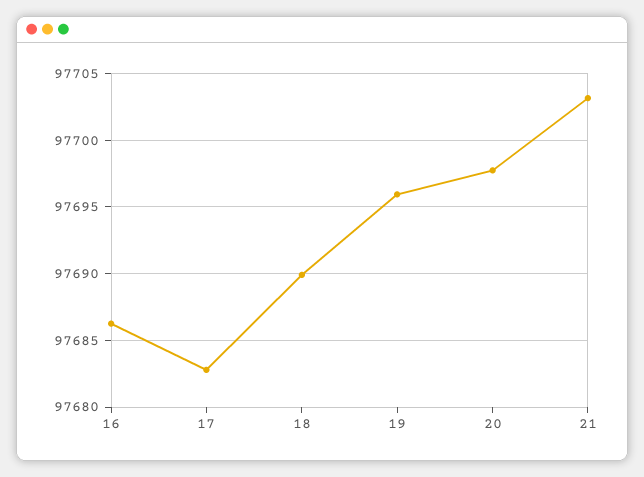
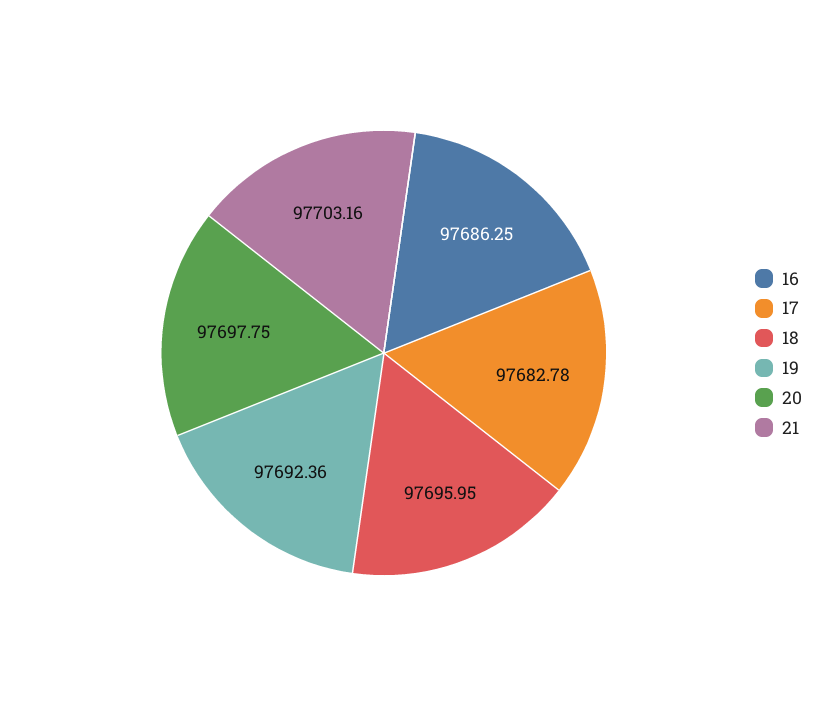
18: 97690 -> 97695.95
19: 97696 -> 97692.36

